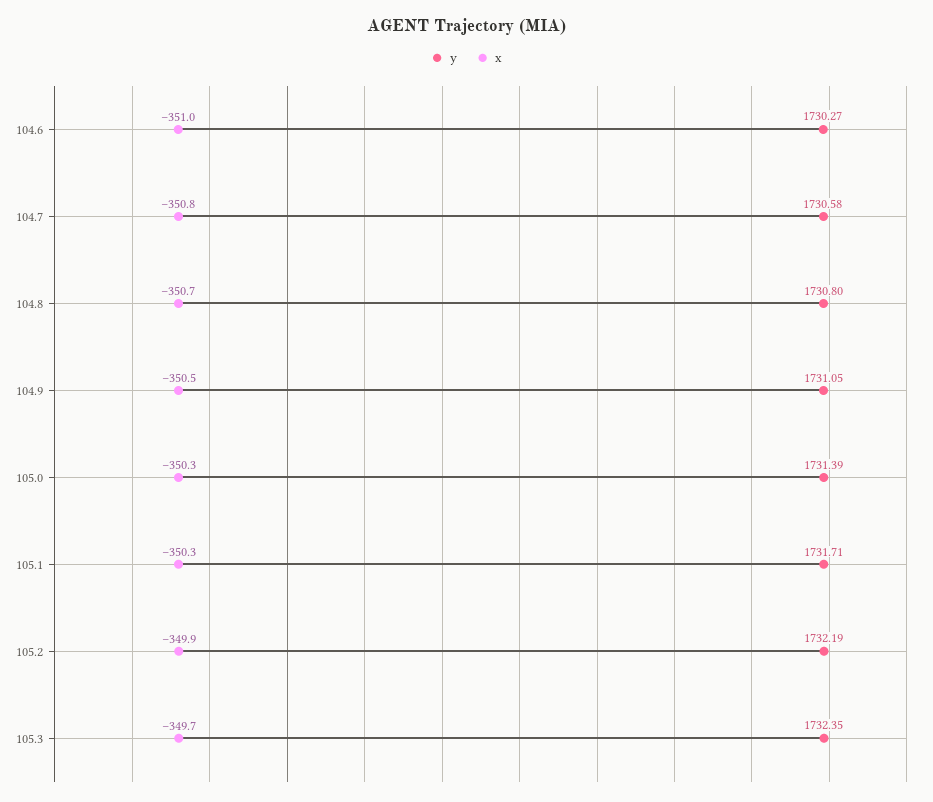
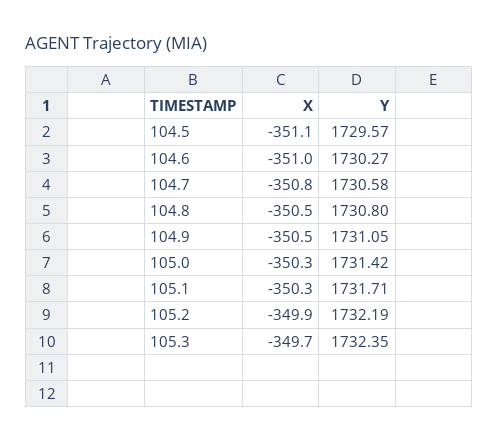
x, 104.8: -350.7 -> -350.5
y, 105.0: 1731.39 -> 1731.42
x, 104.5: none -> -351.1
y, 104.5: none -> 1729.57

